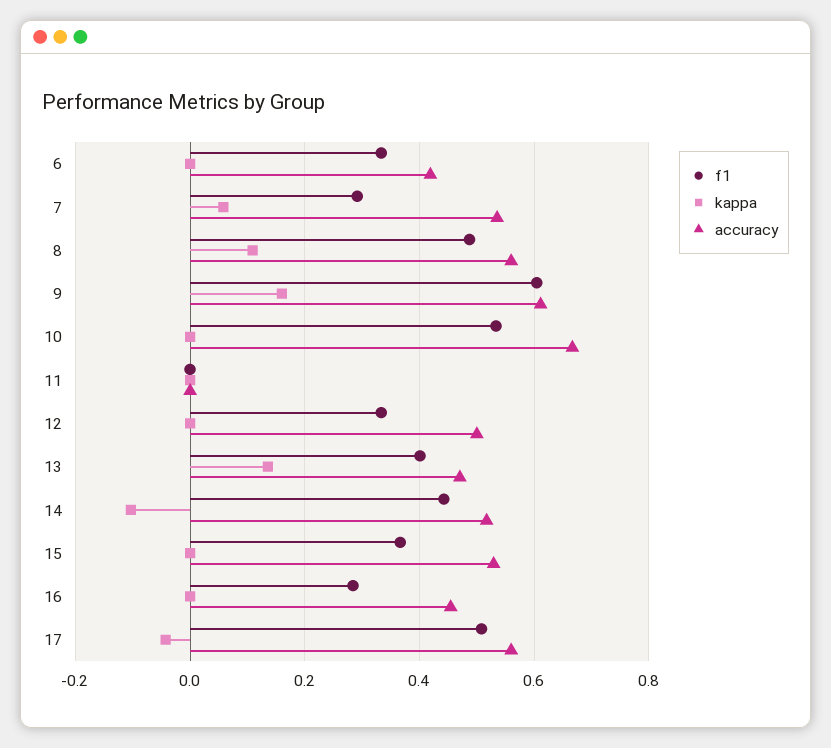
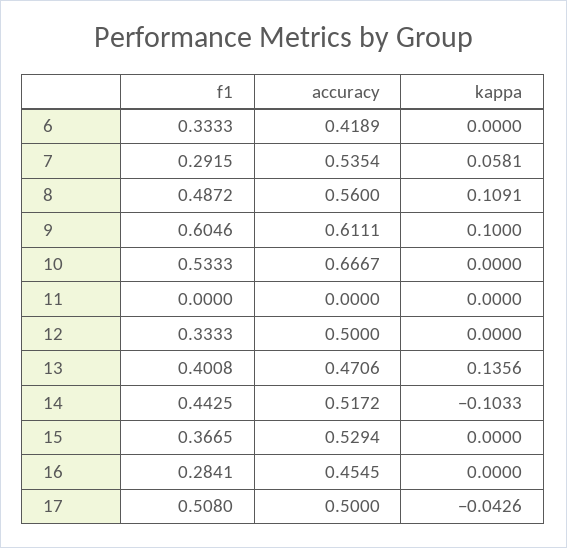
kappa, 9: 0.16 -> 0.1
accuracy, 17: 0.56 -> 0.5

